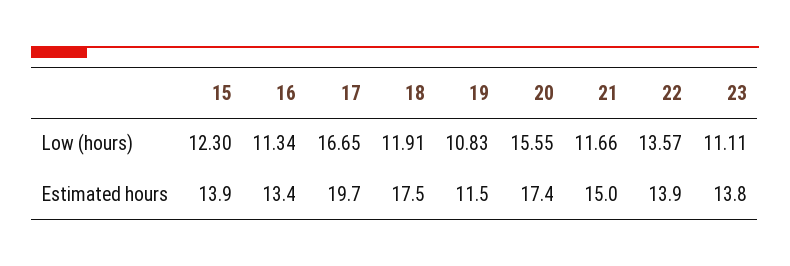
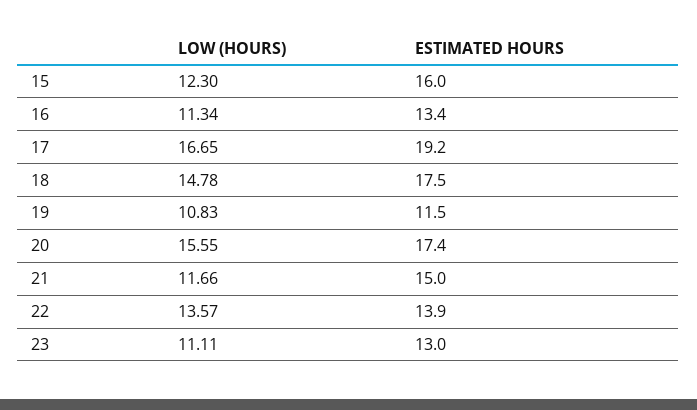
18, Low (hours): 11.91 -> 14.78
15, Estimated hours: 13.9 -> 16
17, Estimated hours: 19.7 -> 19.2
23, Estimated hours: 13.8 -> 13

